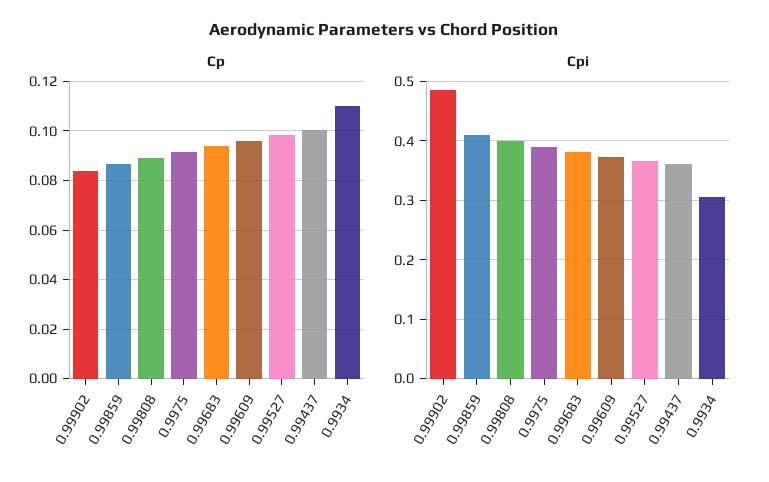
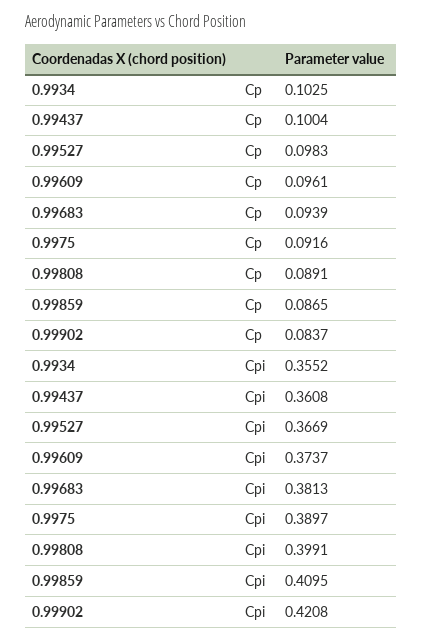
Cp, 0.9934: 0.11 -> 0.1025
Cpi, 0.99902: 0.48 -> 0.4208
Cpi, 0.9934: 0.3 -> 0.3552

